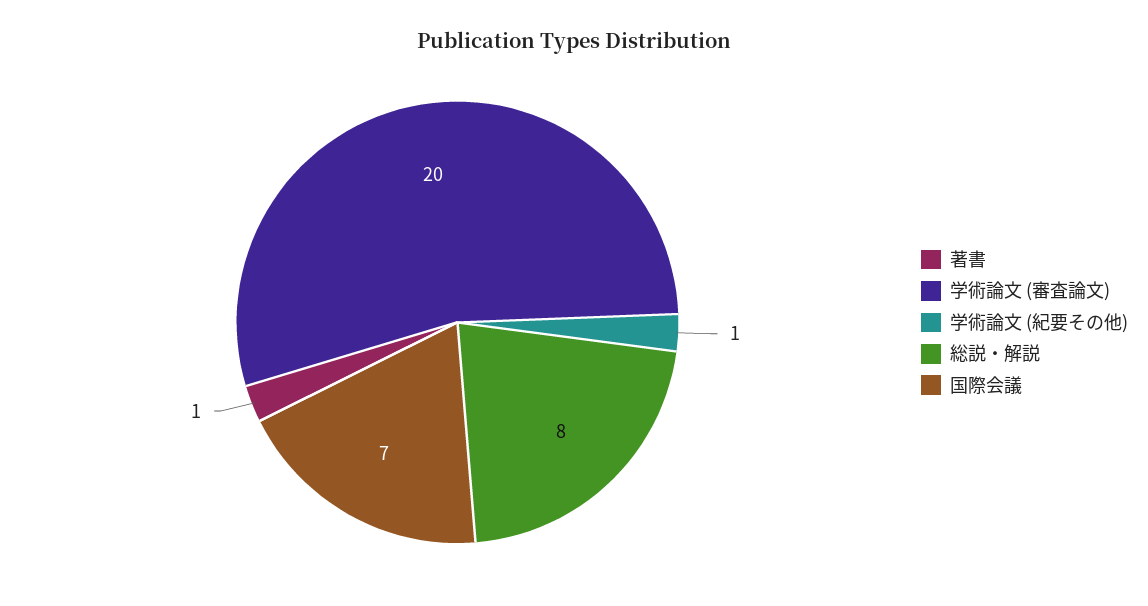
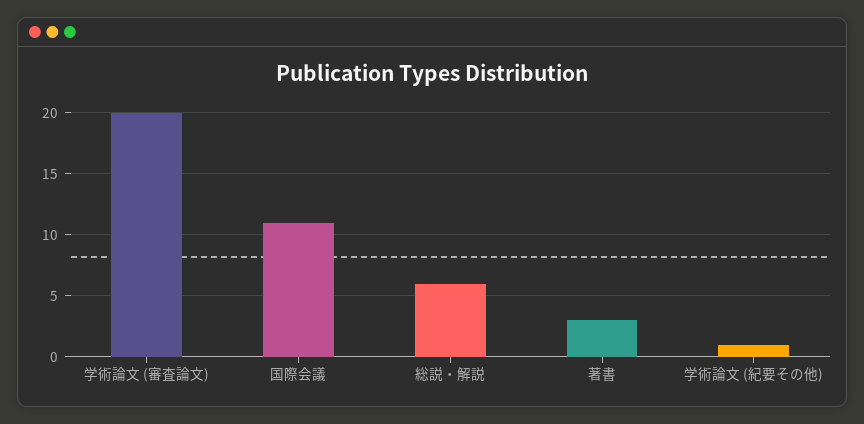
著書: 1 -> 3
総説・解説: 8 -> 6
国際会議: 7 -> 11

